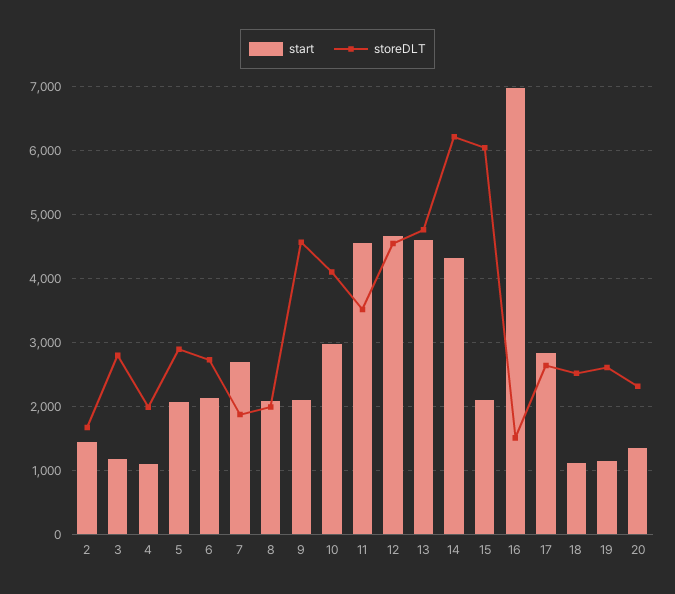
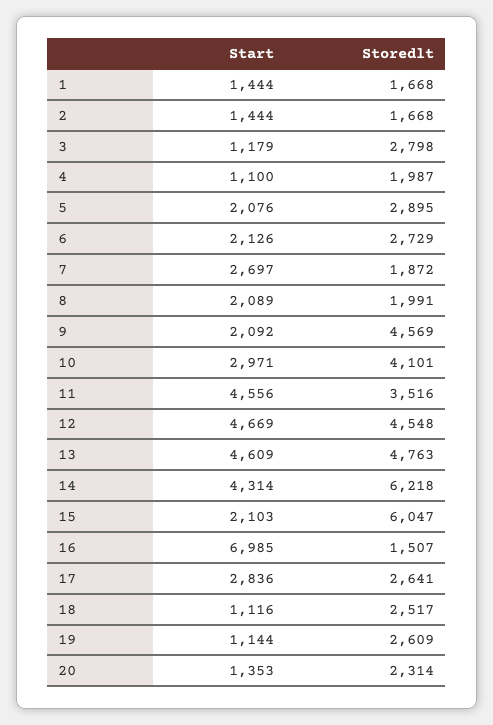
start, 1: none -> 1444
storeDLT, 1: none -> 1668

